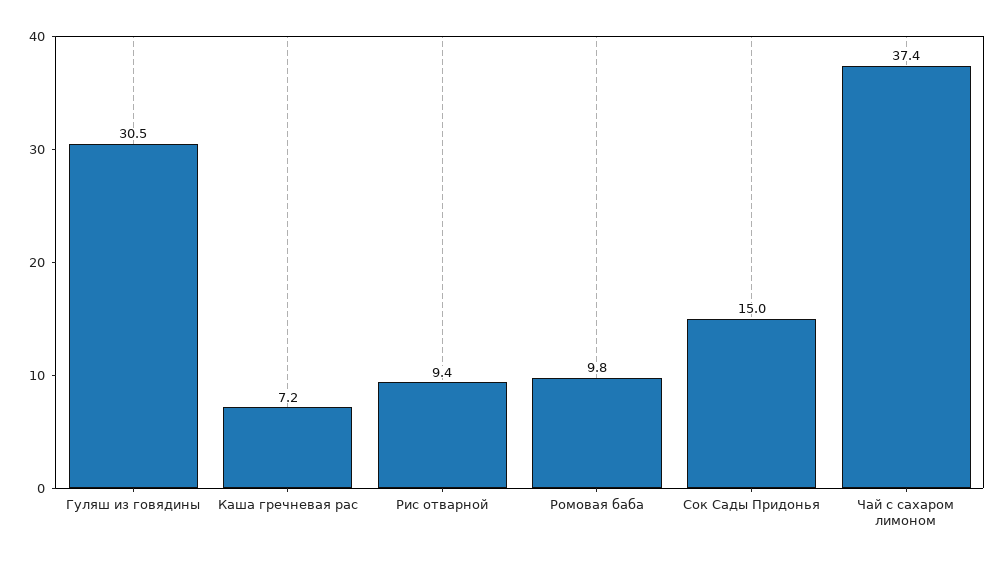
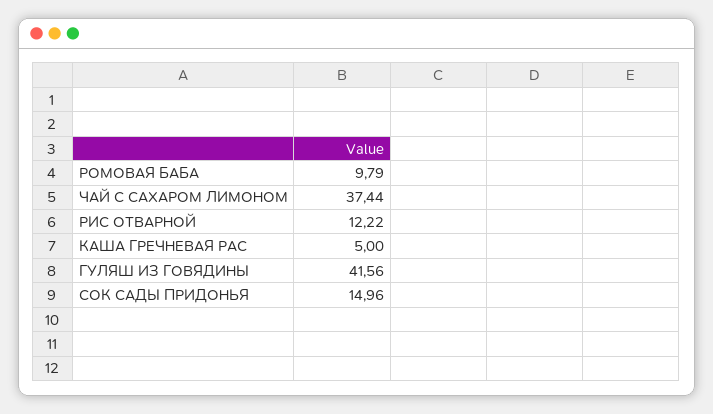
Гуляш из говядины: 30.5 -> 41.56
Каша гречневая рас: 7.2 -> 5
Рис отварной: 9.4 -> 12.22

